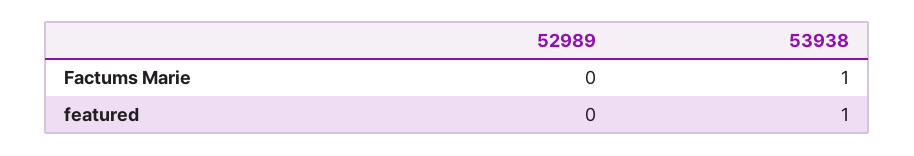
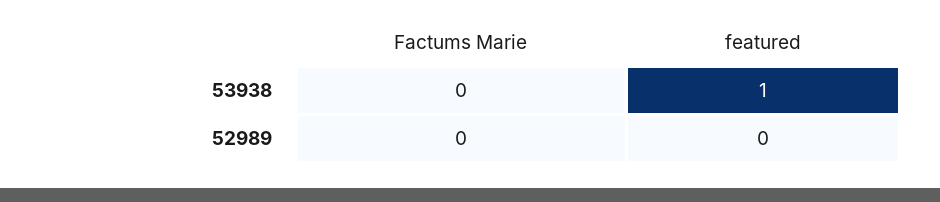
53938, Factums Marie: 1 -> 0

